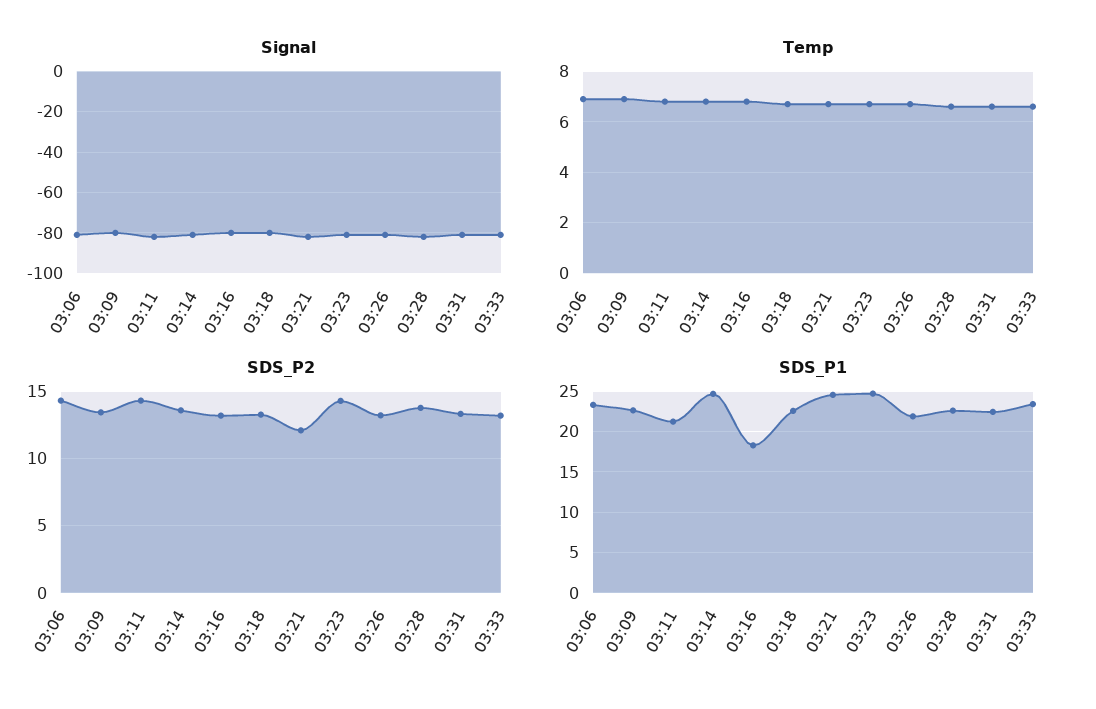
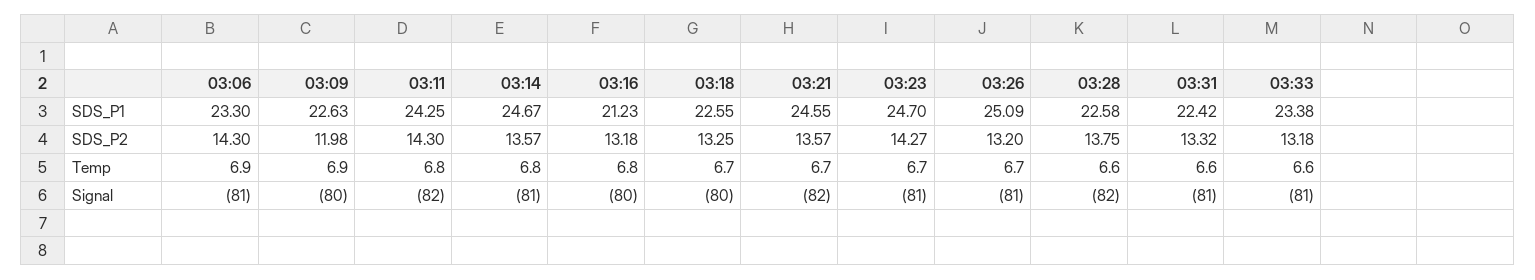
SDS_P2, 03:09: 13.5 -> 11.98
SDS_P2, 03:21: 12 -> 13.57
SDS_P1, 03:11: 21 -> 24.25
SDS_P1, 03:16: 18 -> 21.23
SDS_P1, 03:26: 22 -> 25.09

